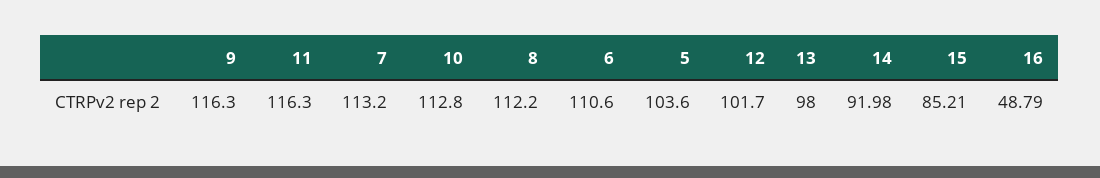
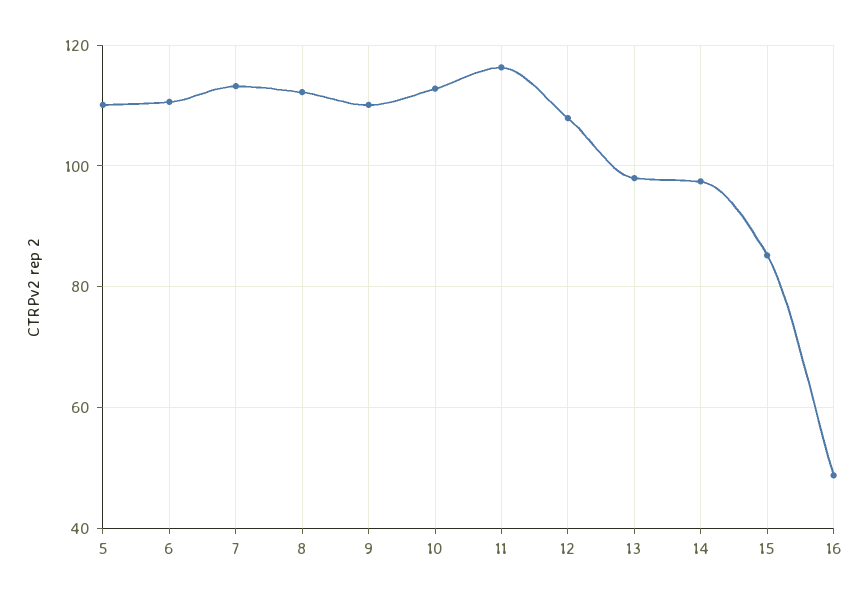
9: 116.3 -> 110
5: 103.6 -> 110
12: 101.7 -> 108
14: 91.98 -> 98

